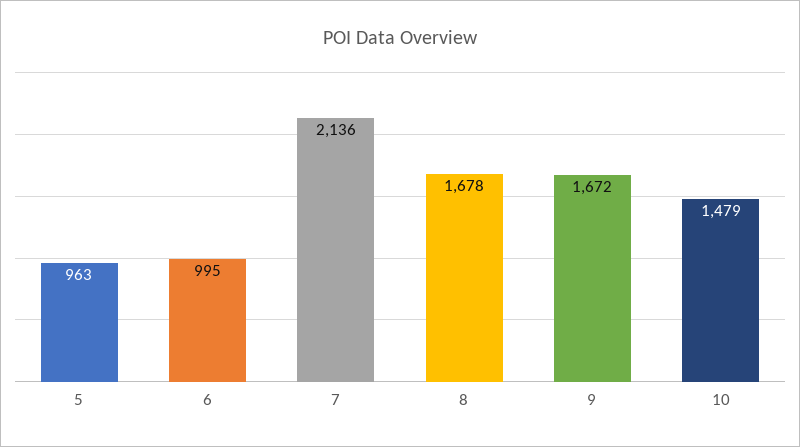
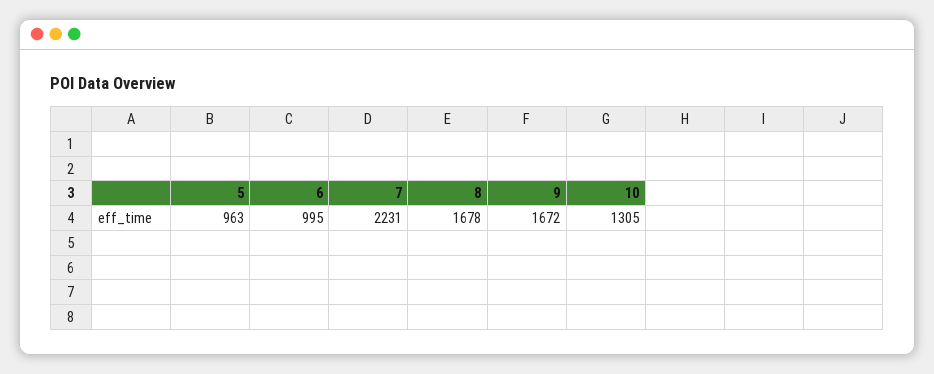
7: 2136 -> 2231
10: 1479 -> 1305

